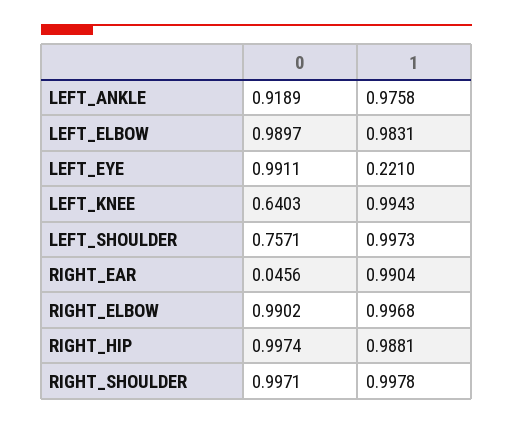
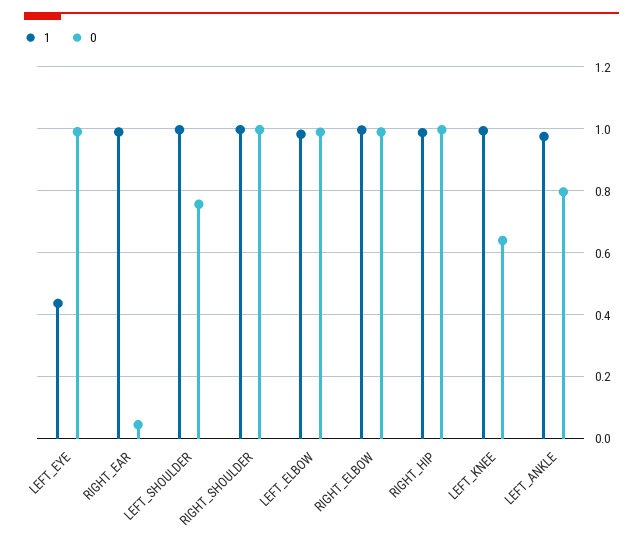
0, LEFT_ANKLE: 0.9189 -> 0.8
1, LEFT_EYE: 0.221 -> 0.44

